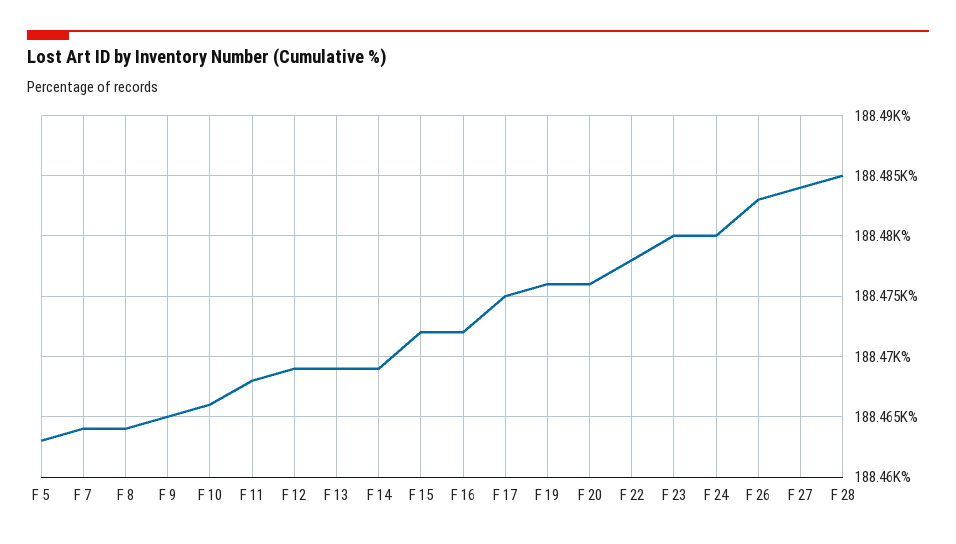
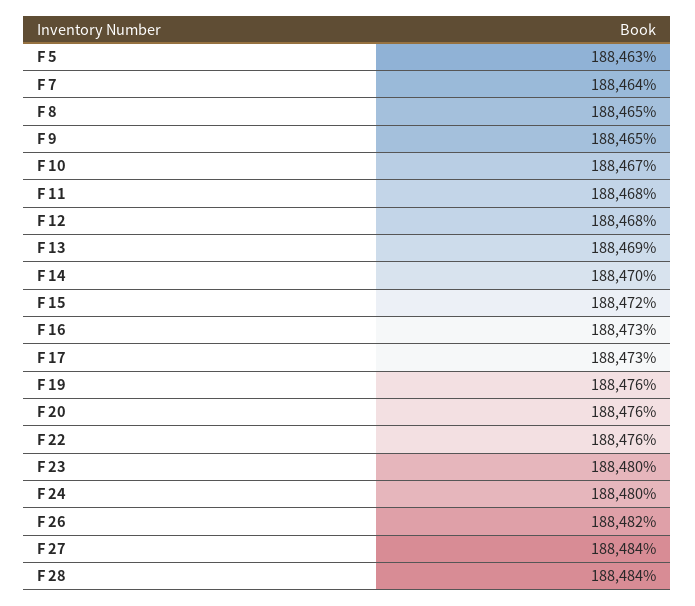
F 8: 188464 -> 188465
F 10: 188466 -> 188467
F 12: 188469 -> 188468
F 14: 188469 -> 188470
F 16: 188472 -> 188473
F 17: 188475 -> 188473
F 22: 188478 -> 188476
F 26: 188483 -> 188482
F 28: 188485 -> 188484

